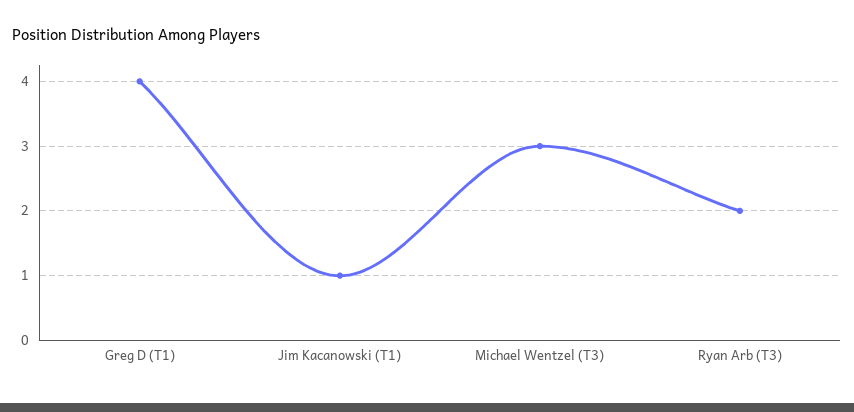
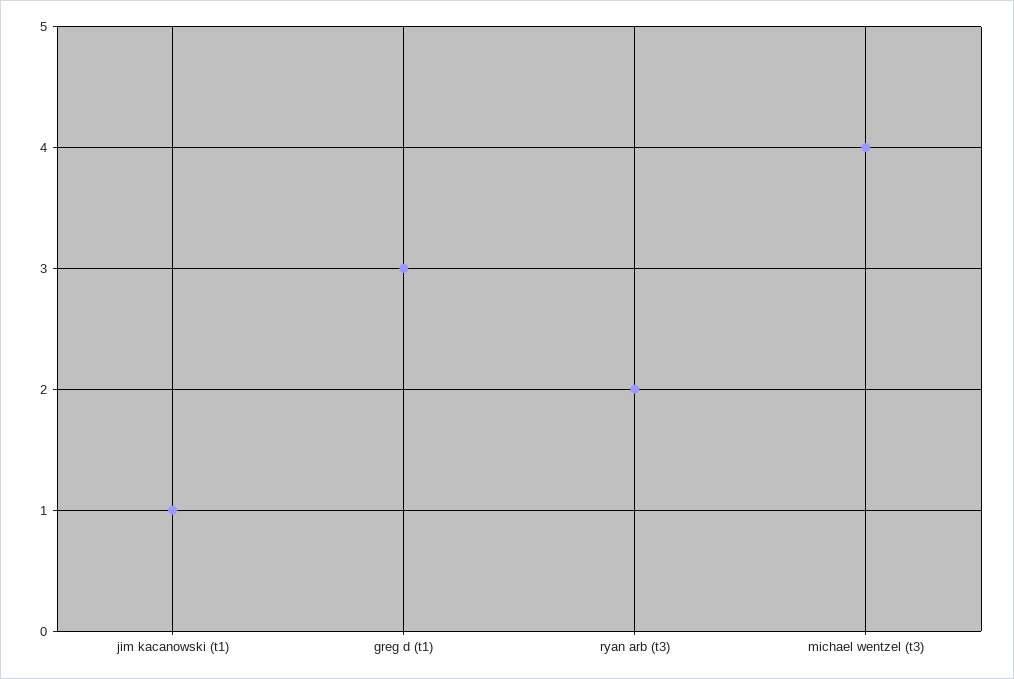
Greg D (T1): 4 -> 3
Michael Wentzel (T3): 3 -> 4

